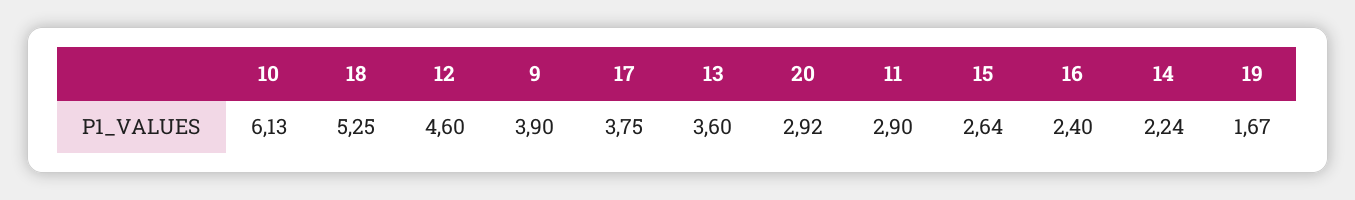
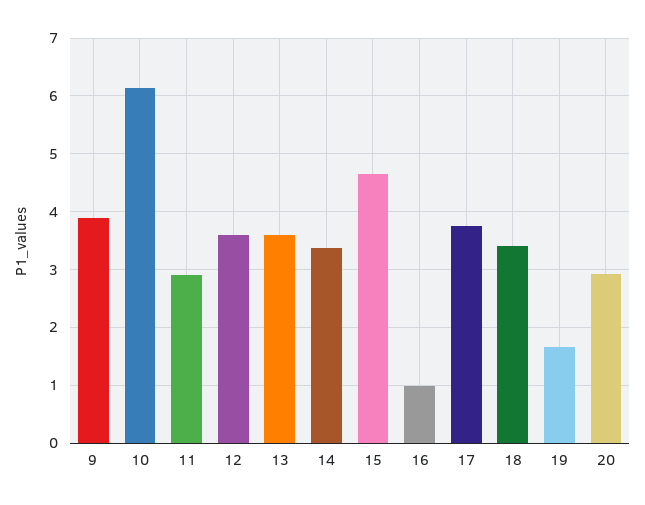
18: 5.25 -> 3.4
12: 4.6 -> 3.6
15: 2.64 -> 4.6
16: 2.4 -> 1
14: 2.24 -> 3.4

